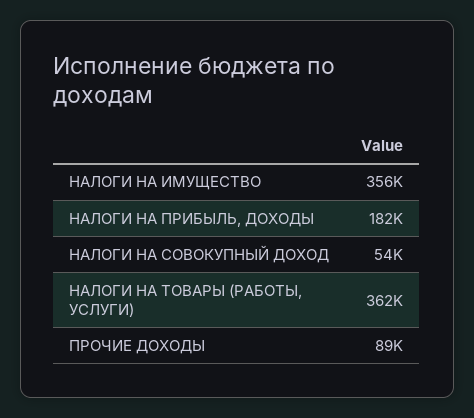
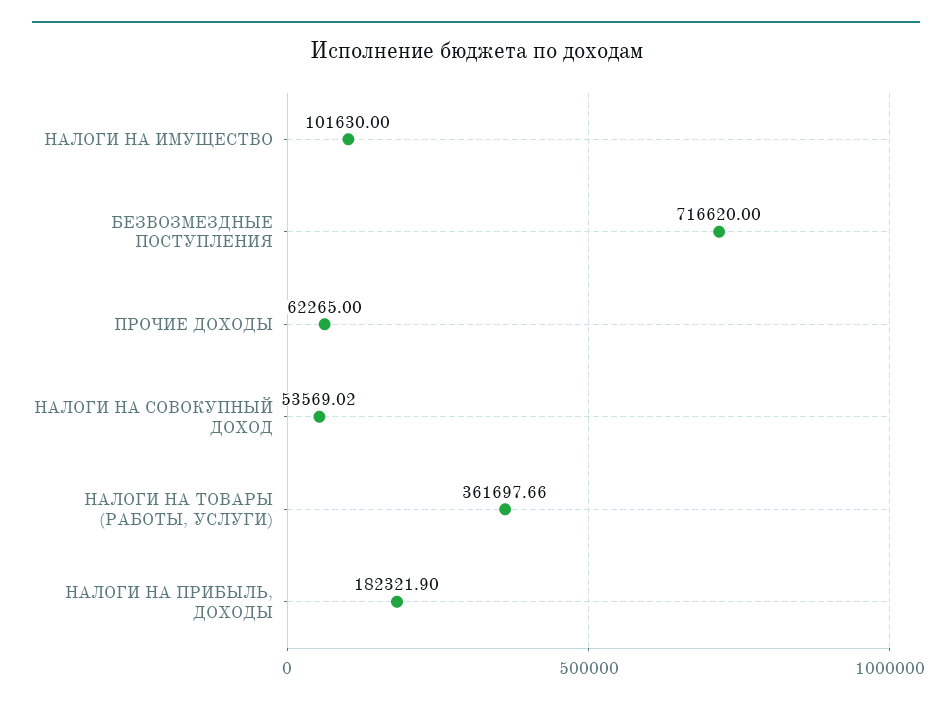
НАЛОГИ НА ИМУЩЕСТВО: 356000 -> 101630
ПРОЧИЕ ДОХОДЫ: 89000 -> 62265
БЕЗВОЗМЕЗДНЫЕ ПОСТУПЛЕНИЯ: none -> 716620

